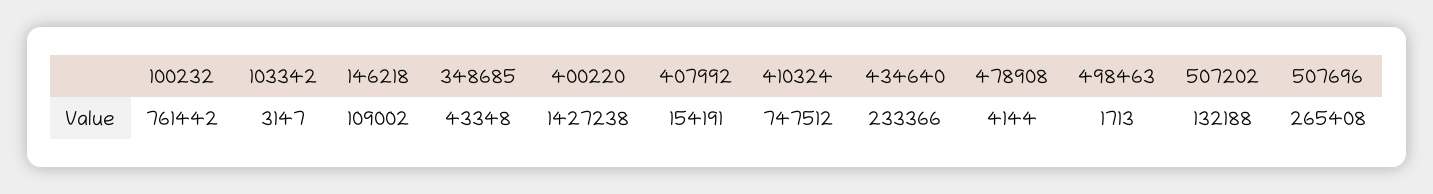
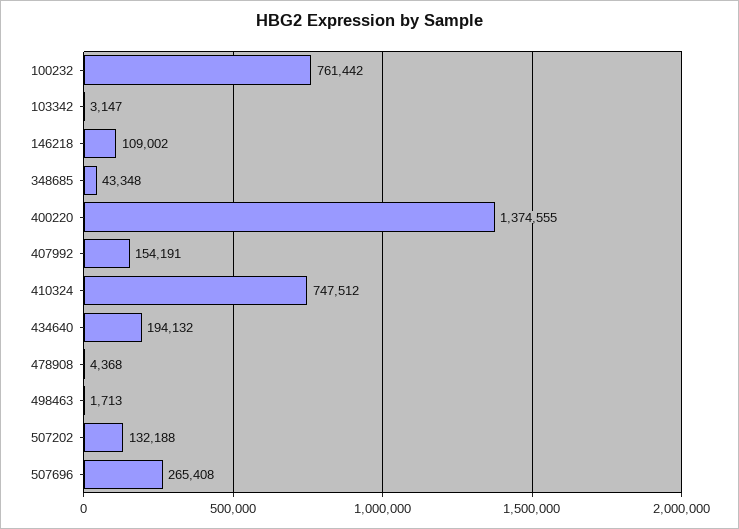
400220: 1427238 -> 1374555
434640: 233366 -> 194132
478908: 4144 -> 4368

